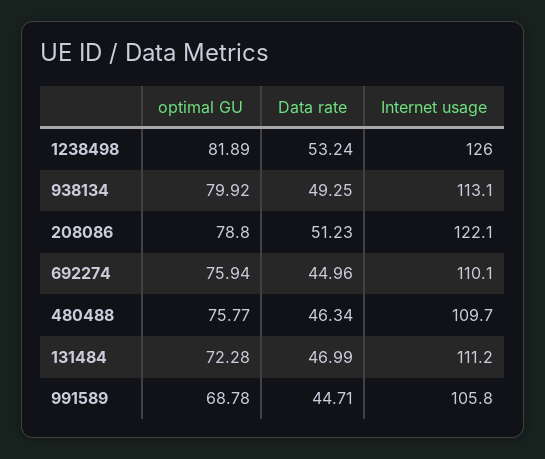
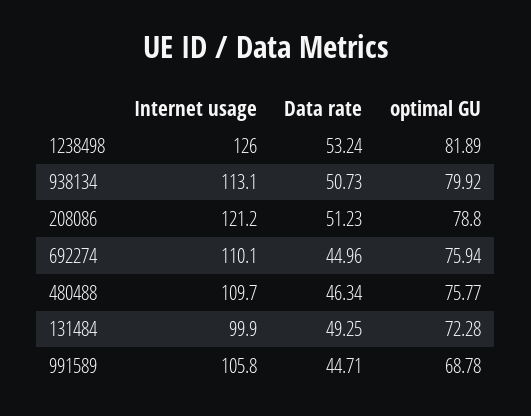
Data rate, 938134: 49.25 -> 50.73
Internet usage, 208086: 122.1 -> 121.2
Data rate, 131484: 46.99 -> 49.25
Internet usage, 131484: 111.2 -> 99.9

